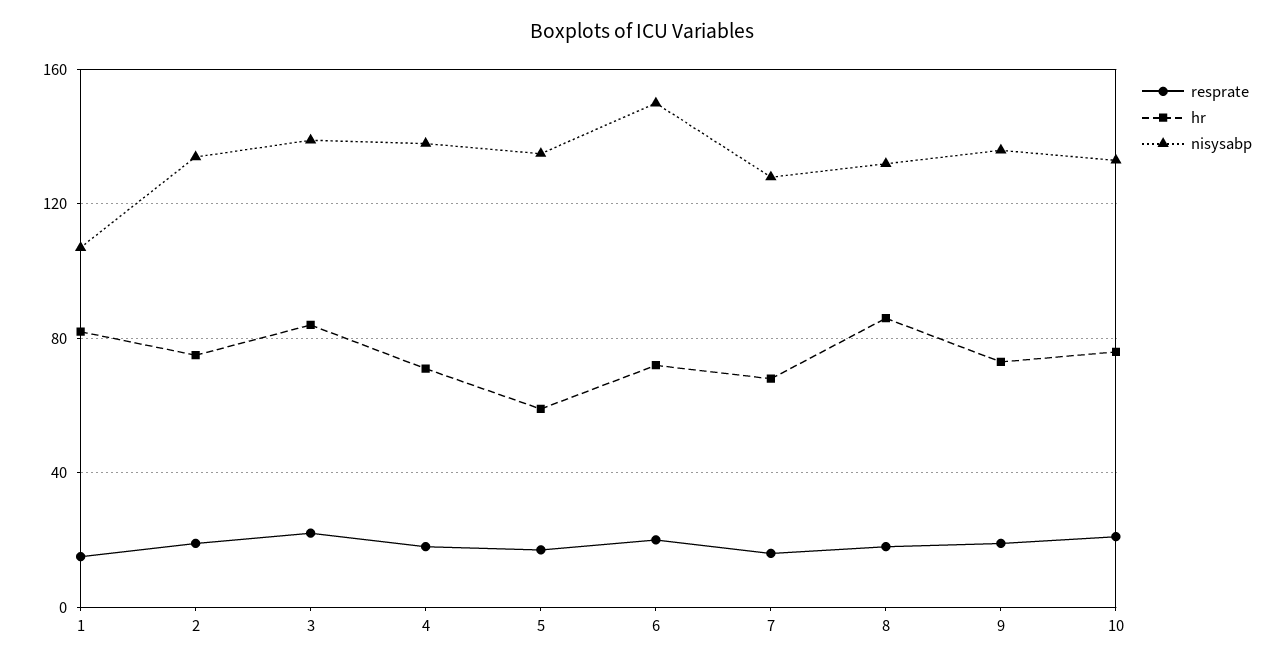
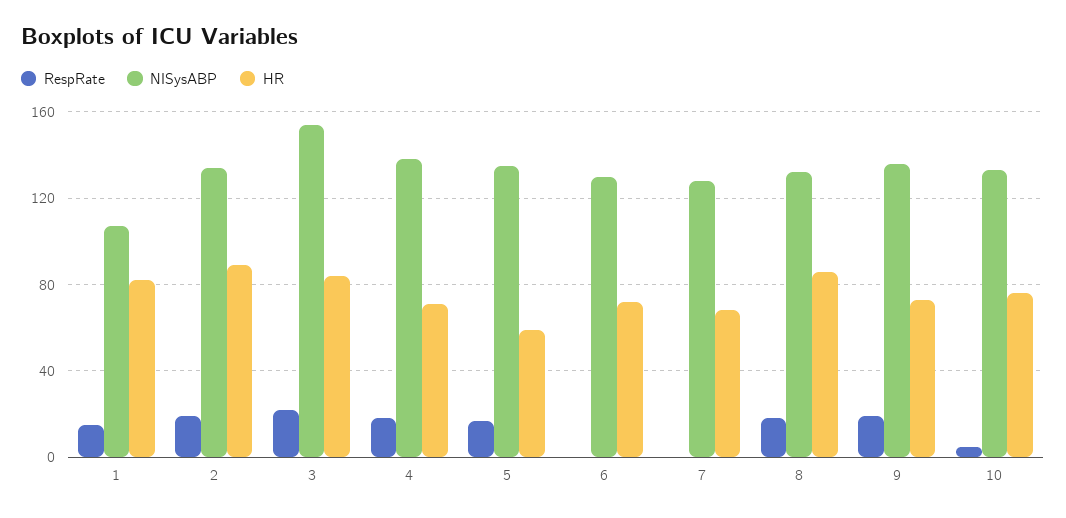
hr, 2: 75 -> 90
nisysabp, 3: 140 -> 155
resprate, 6: 20 -> 0
nisysabp, 6: 150 -> 130
resprate, 7: 15 -> 0
resprate, 10: 20 -> 5

